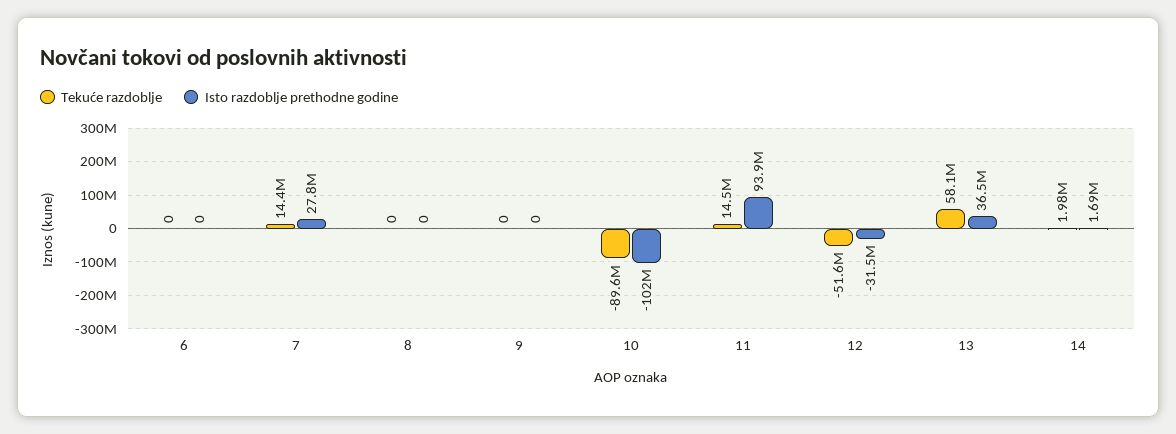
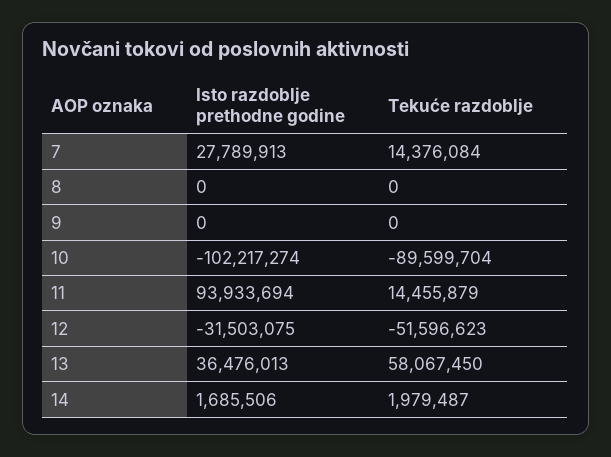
Tekuće razdoblje, 6: 0 -> none
Isto razdoblje prethodne godine, 6: 0 -> none

